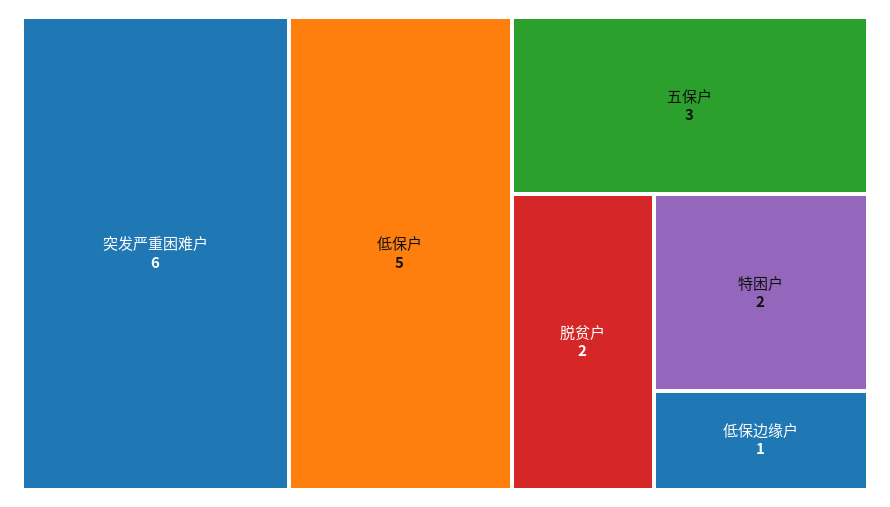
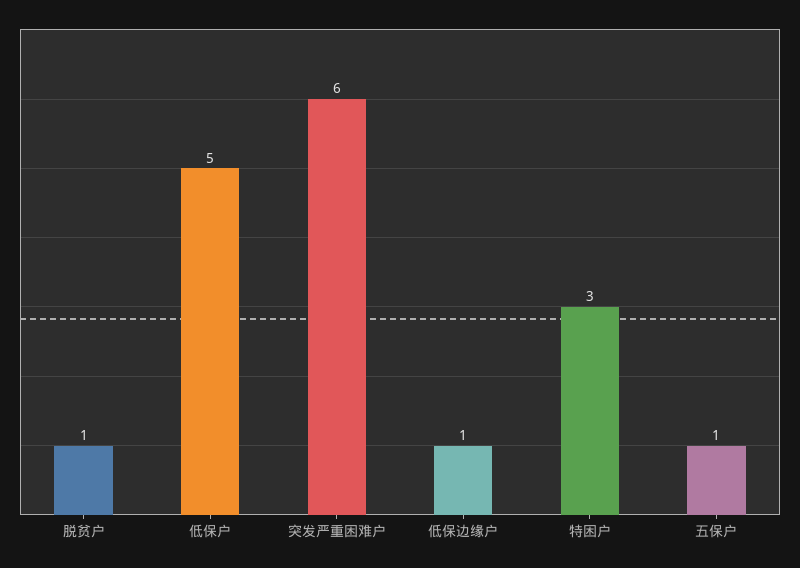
五保户: 3 -> 1
脱贫户: 2 -> 1
特困户: 2 -> 3

